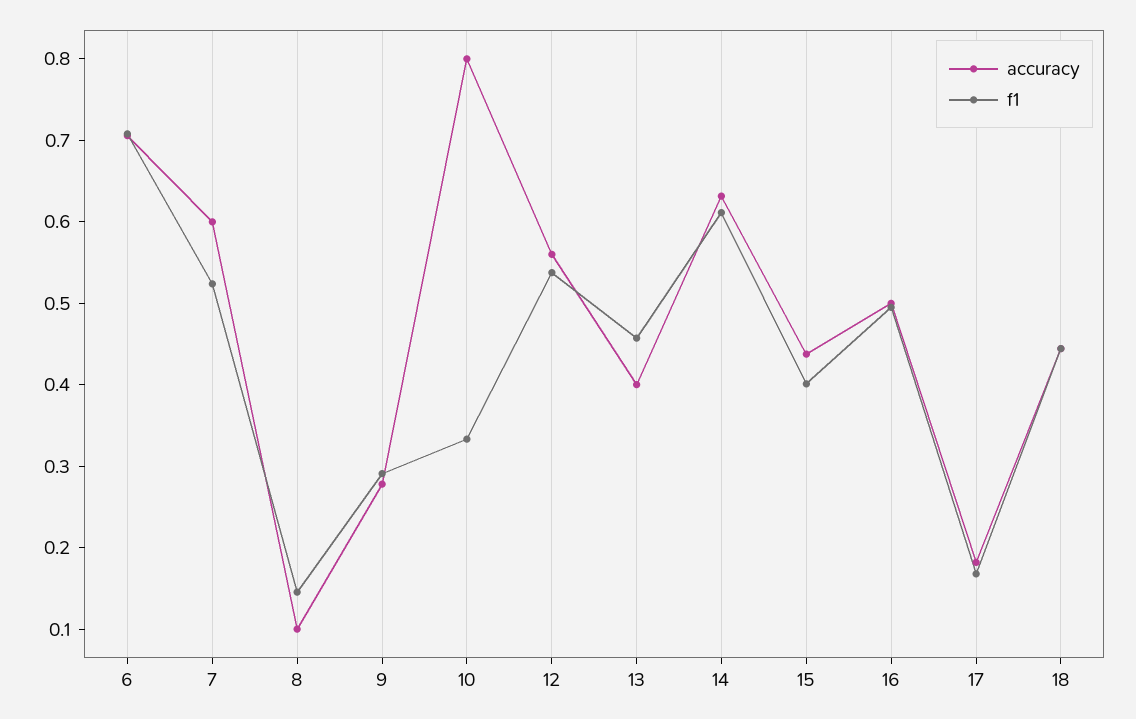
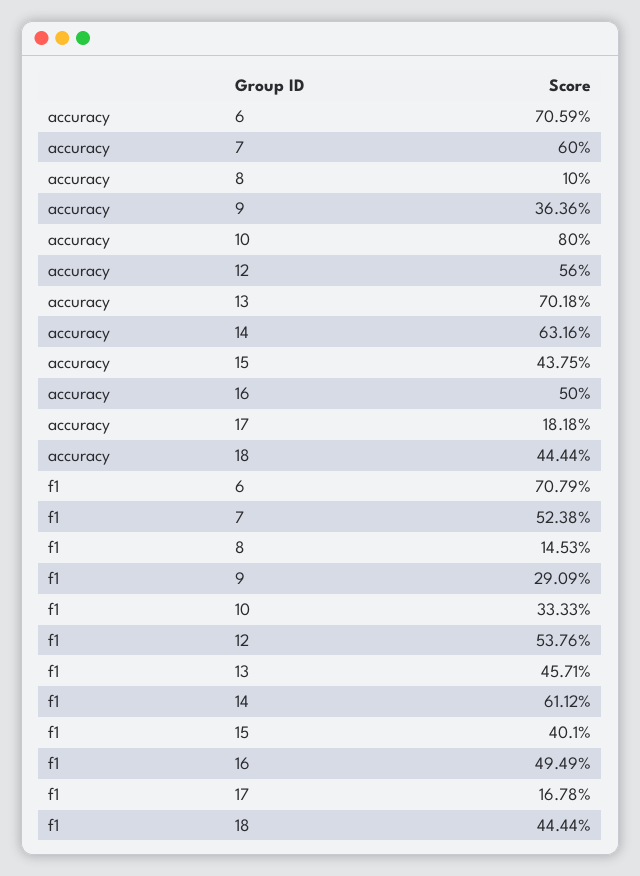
accuracy, 9: 0.28 -> 0.3636
accuracy, 13: 0.4 -> 0.7018

